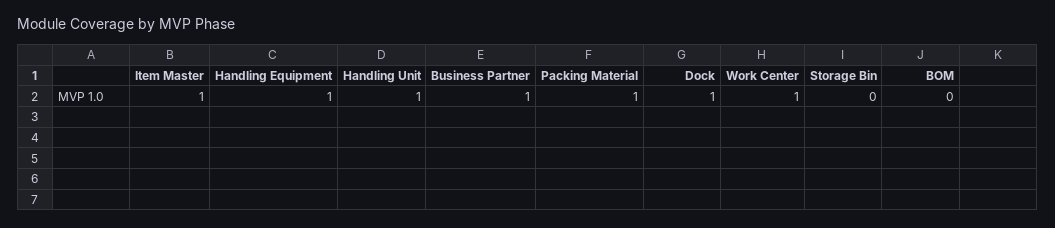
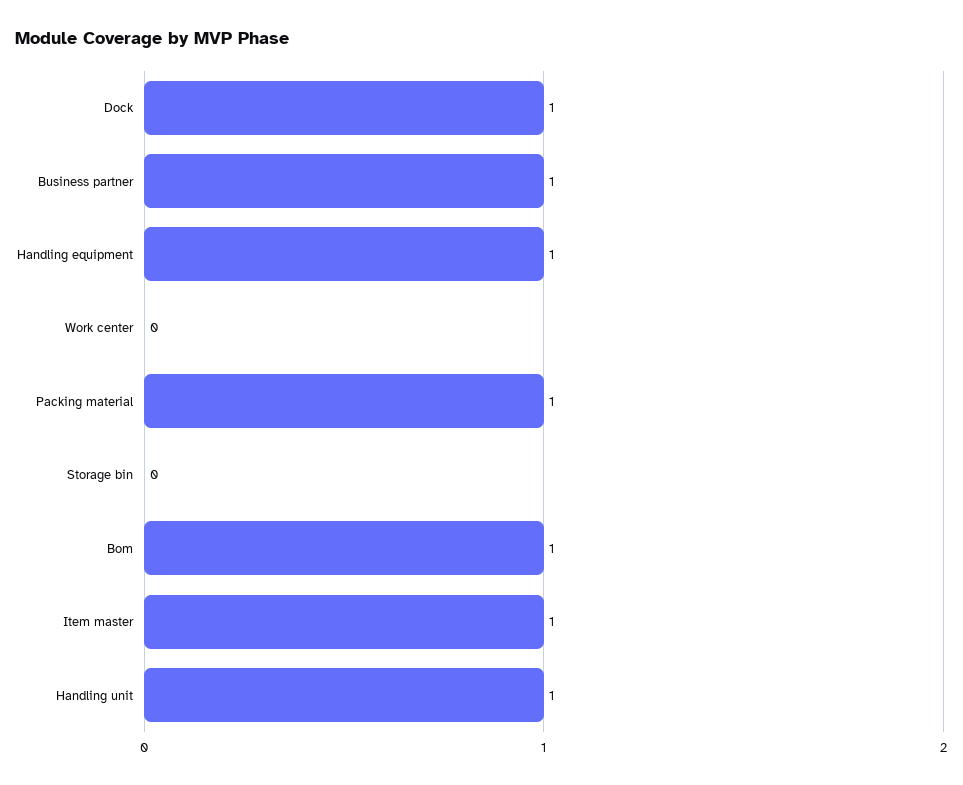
Work Center: 1 -> 0
BOM: 0 -> 1

